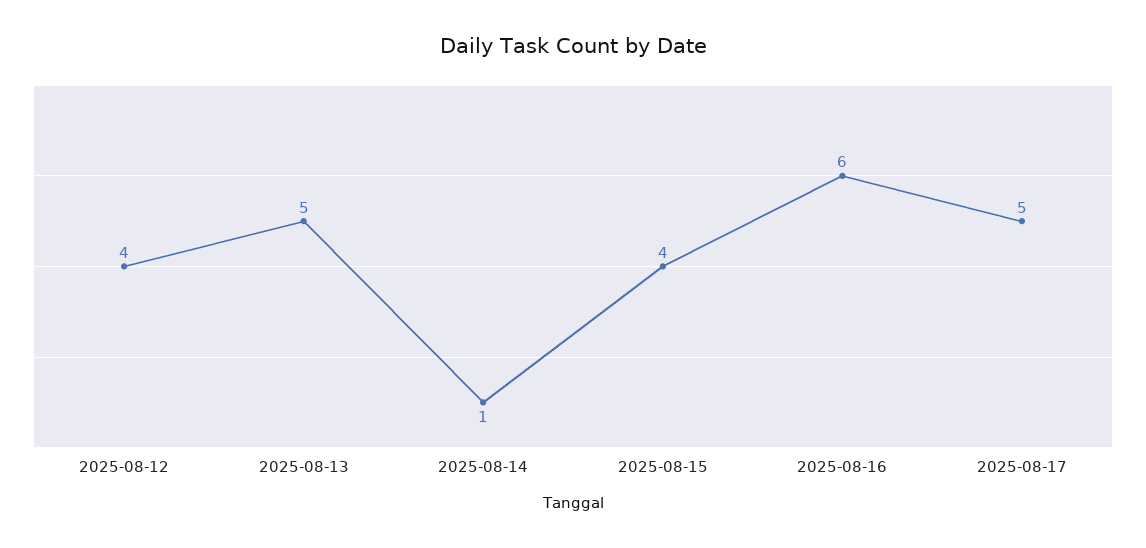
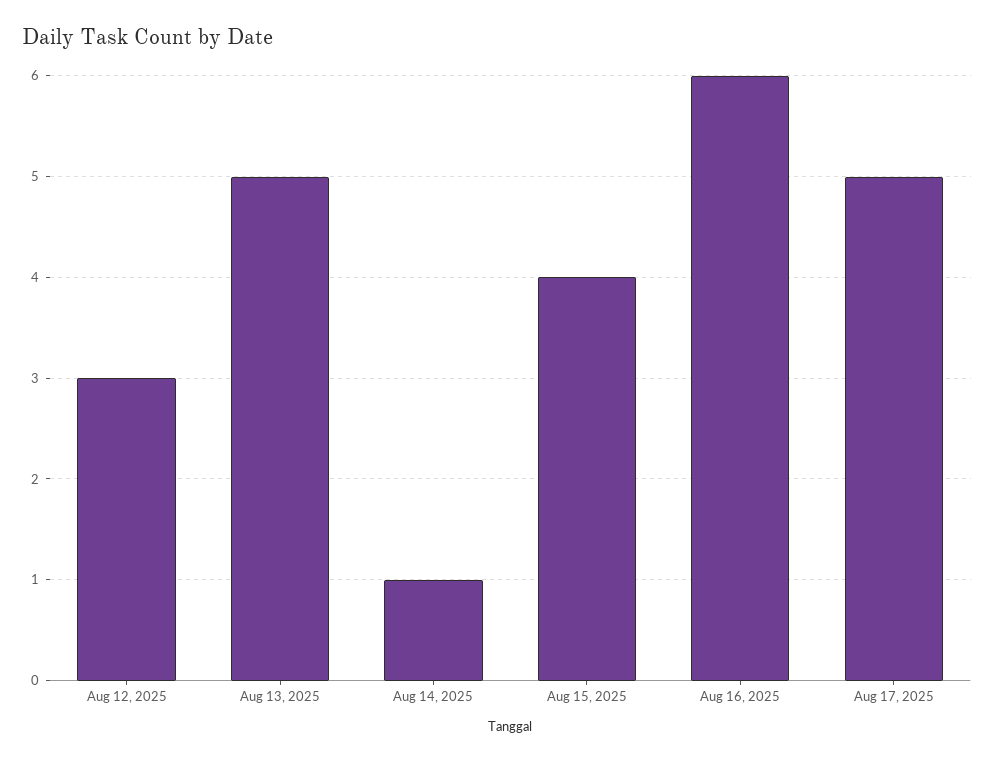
2025-08-12: 4 -> 3

